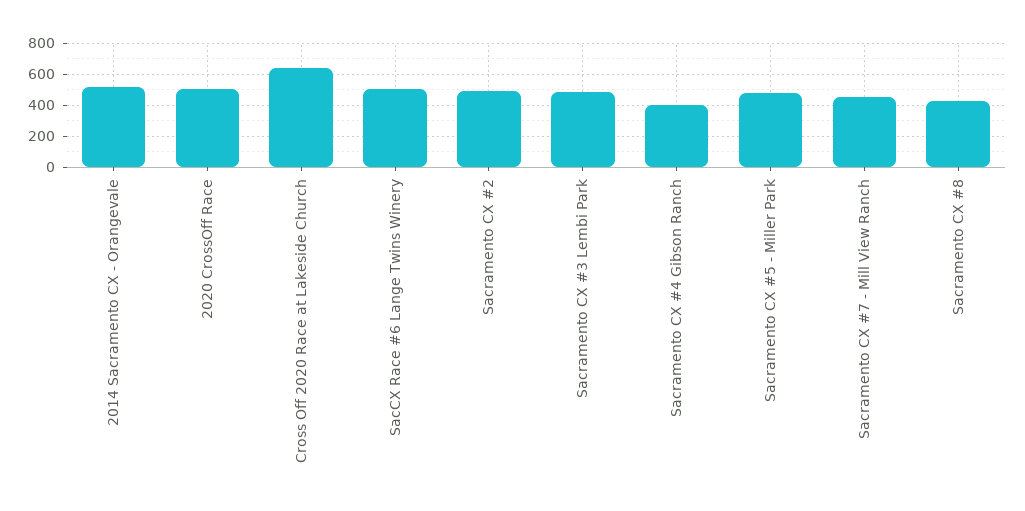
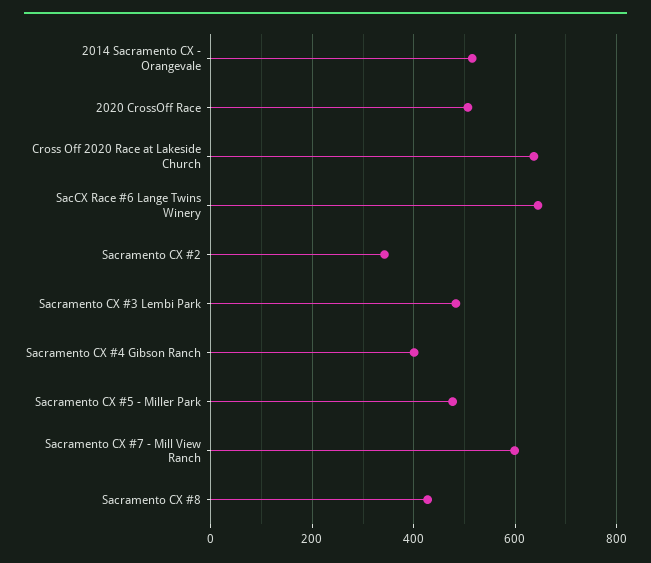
SacCX Race #6 Lange Twins Winery: 500 -> 640
Sacramento CX #2: 500 -> 340
Sacramento CX #7 - Mill View Ranch: 450 -> 600

